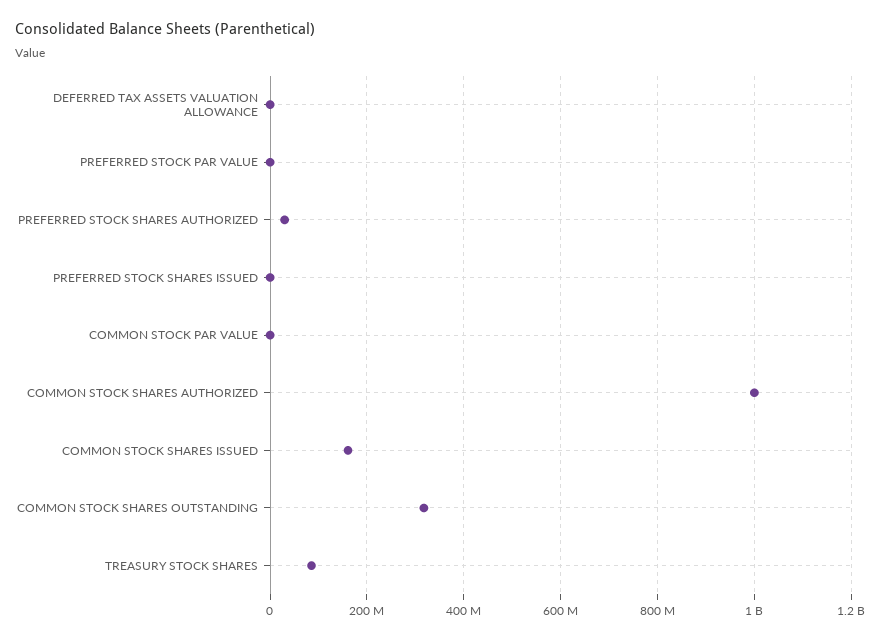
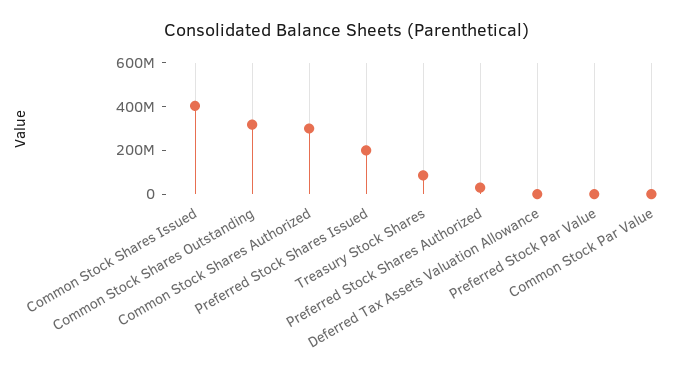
PREFERRED STOCK SHARES ISSUED: 0 -> 200000000
COMMON STOCK SHARES AUTHORIZED: 1000000000 -> 300000000
COMMON STOCK SHARES ISSUED: 160000000 -> 400000000

